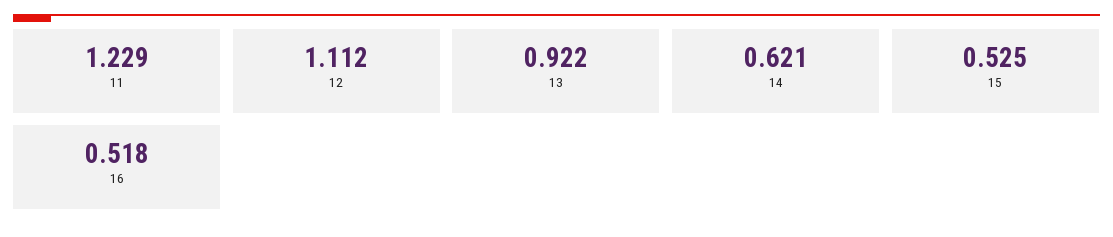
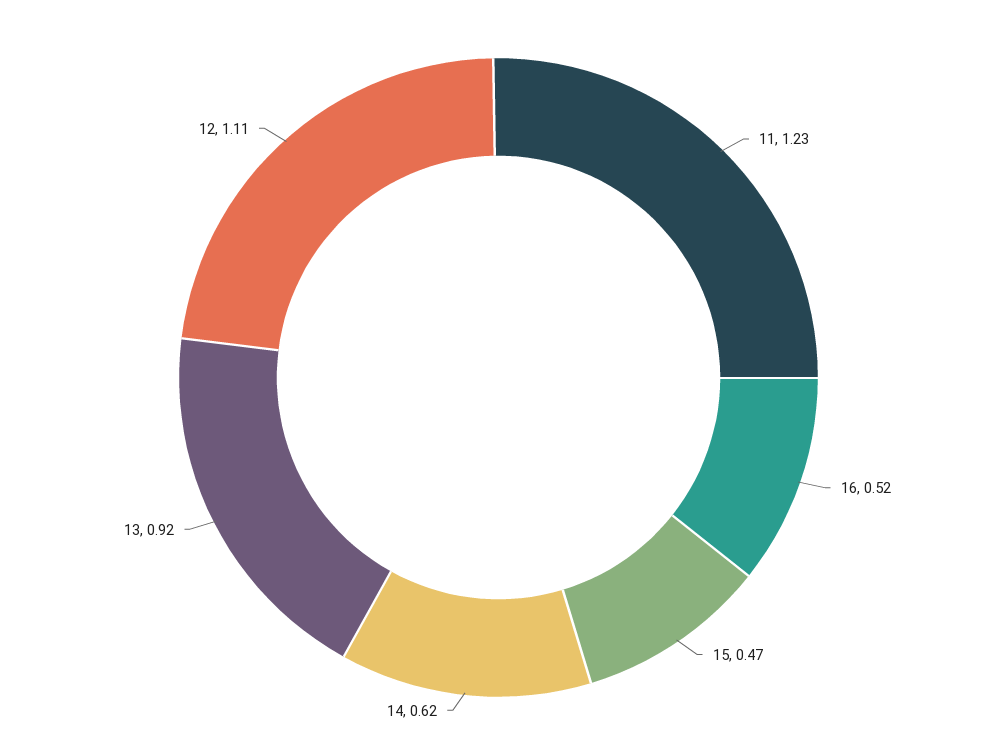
15: 0.525 -> 0.47

